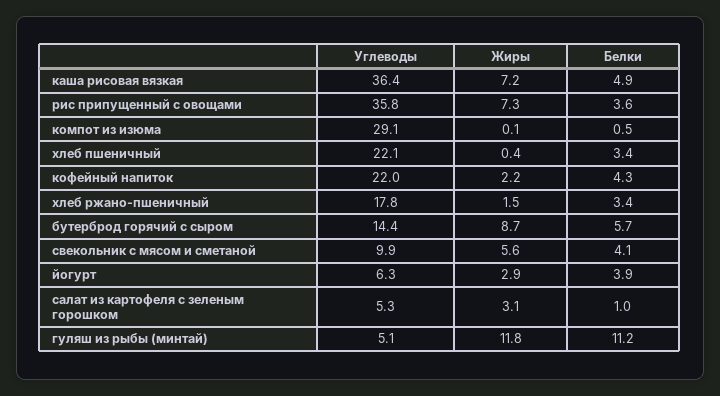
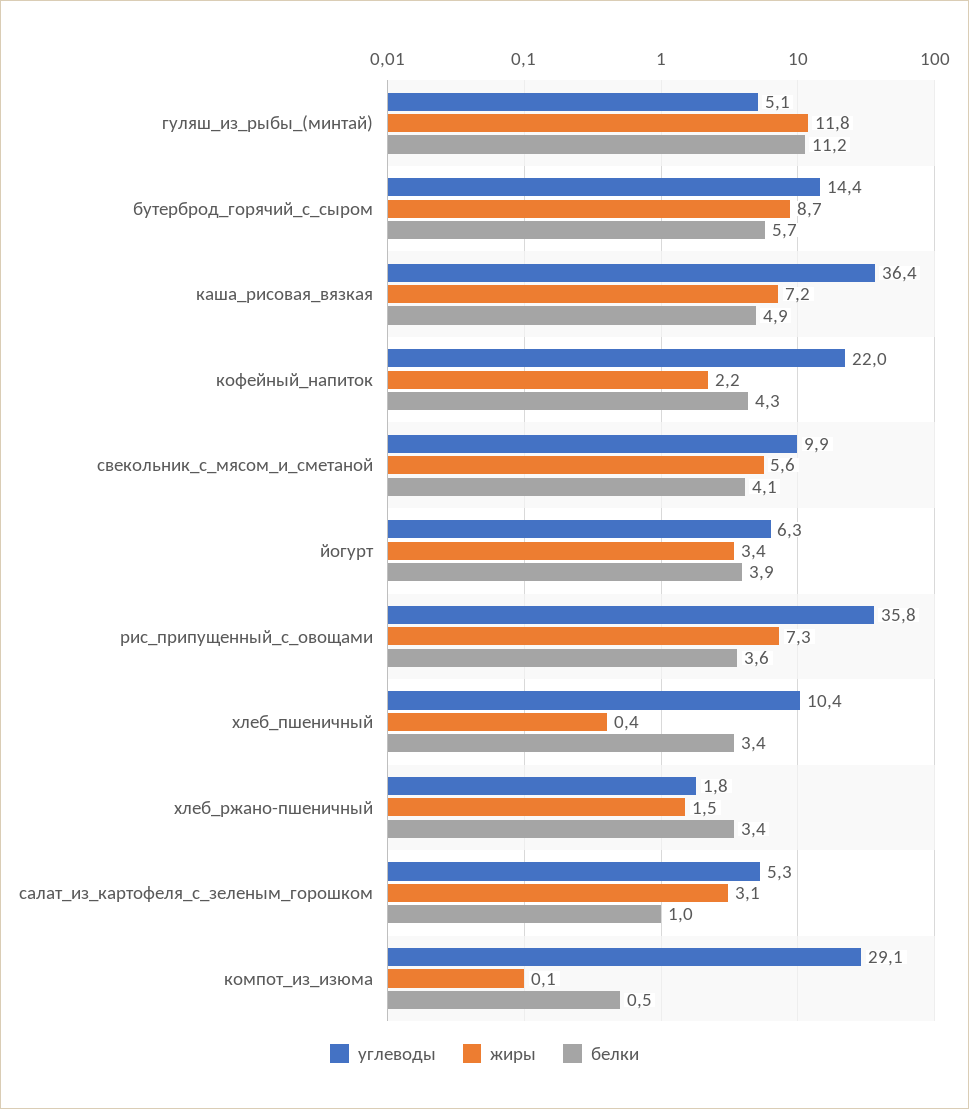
Углеводы, хлеб пшеничный: 22.1 -> 10.4
Углеводы, хлеб ржано-пшеничный: 17.8 -> 1.8
Жиры, йогурт: 2.9 -> 3.4

